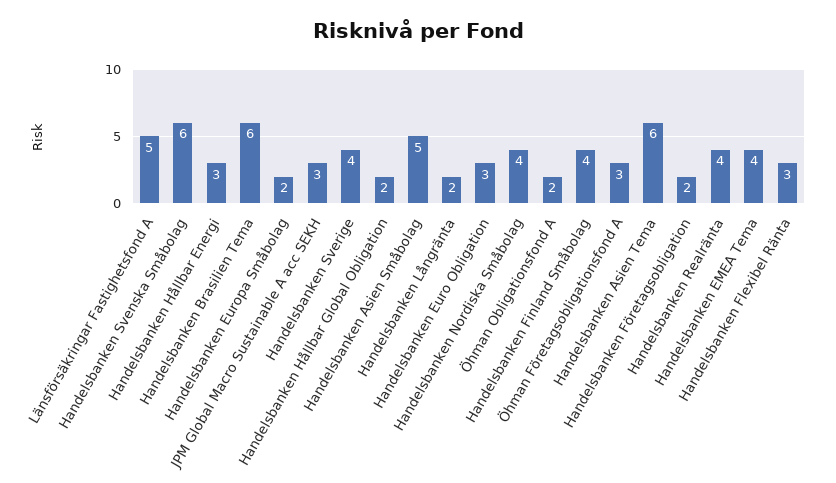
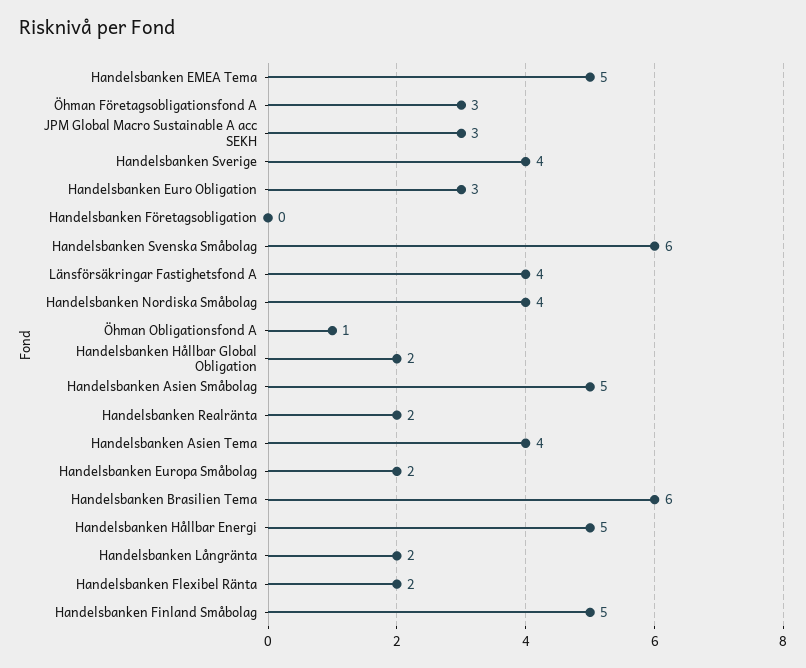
Länsförsäkringar Fastighetsfond A: 5 -> 4
Handelsbanken Hållbar Energi: 3 -> 5
Öhman Obligationsfond A: 2 -> 1
Handelsbanken Finland Småbolag: 4 -> 5
Handelsbanken Asien Tema: 6 -> 4
Handelsbanken Företagsobligation: 2 -> 0
Handelsbanken Realränta: 4 -> 2
Handelsbanken EMEA Tema: 4 -> 5
Handelsbanken Flexibel Ränta: 3 -> 2

